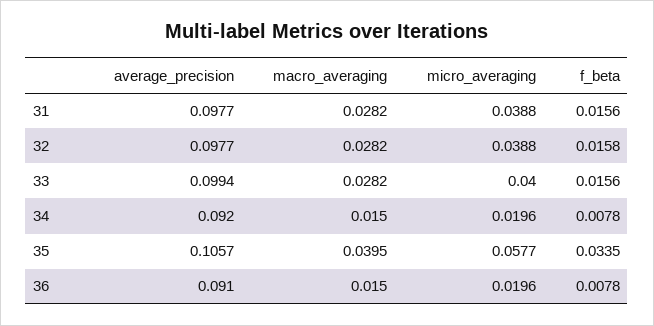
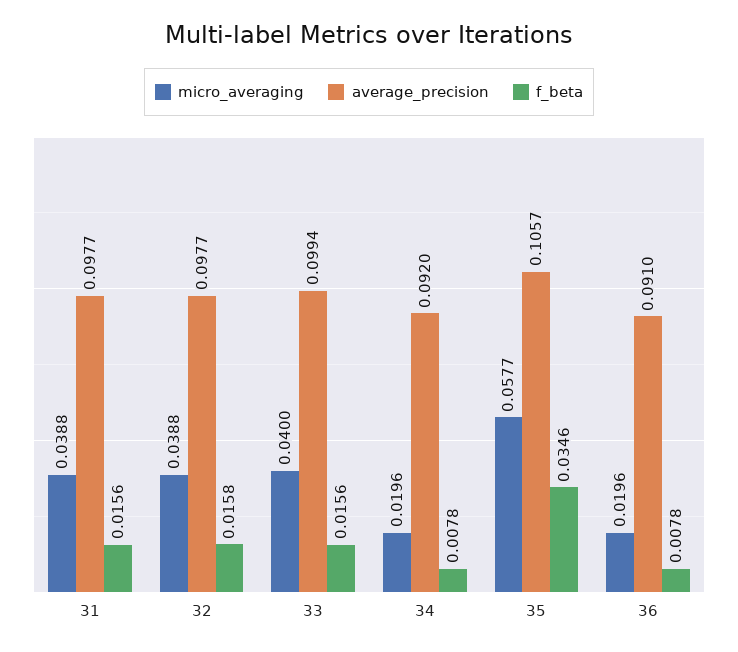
macro_averaging, 31: 0.0282 -> none
macro_averaging, 32: 0.0282 -> none
macro_averaging, 33: 0.0282 -> none
macro_averaging, 34: 0.015 -> none
macro_averaging, 35: 0.0395 -> none
f_beta, 35: 0.0335 -> 0.0346
macro_averaging, 36: 0.015 -> none

